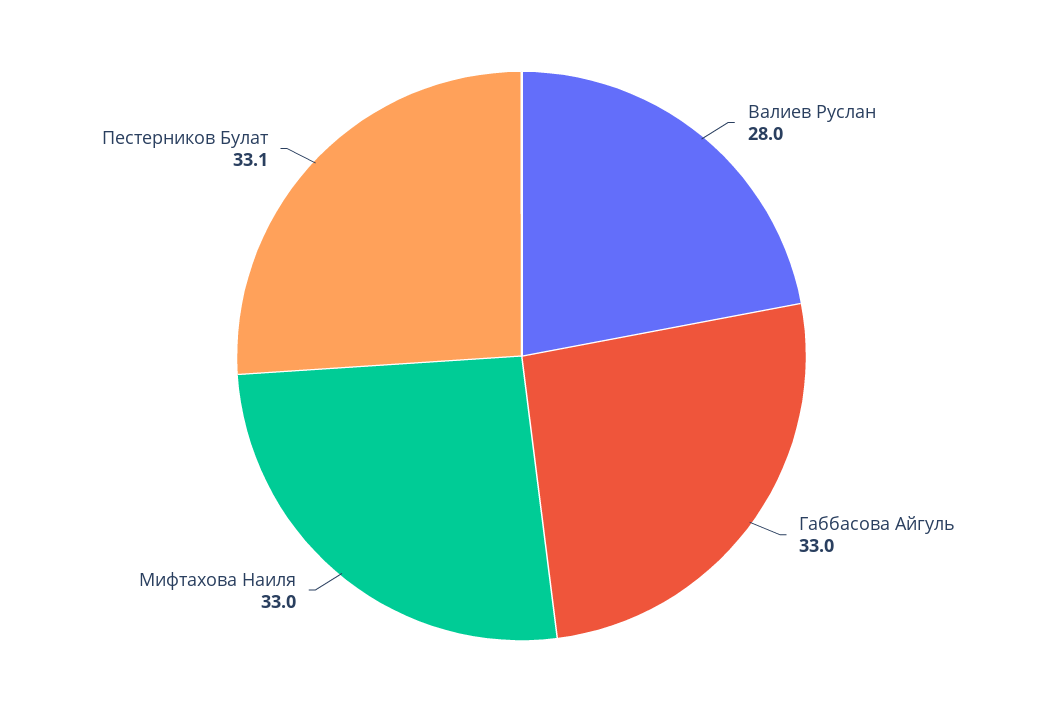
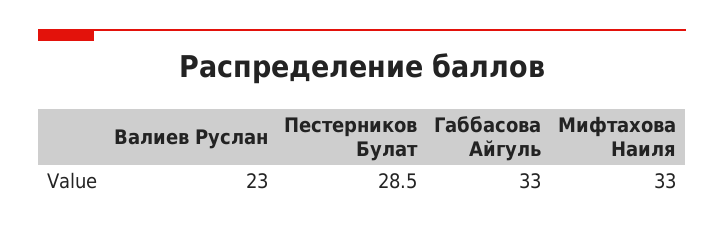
Валиев Руслан: 28 -> 23
Пестерников Булат: 33.1 -> 28.5

